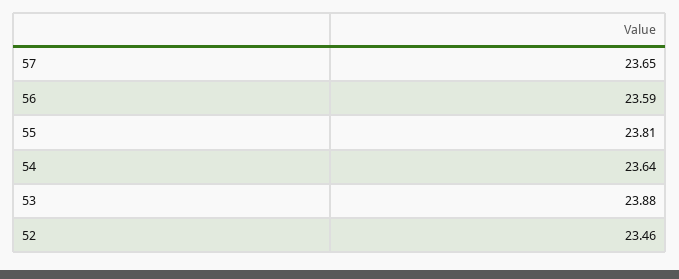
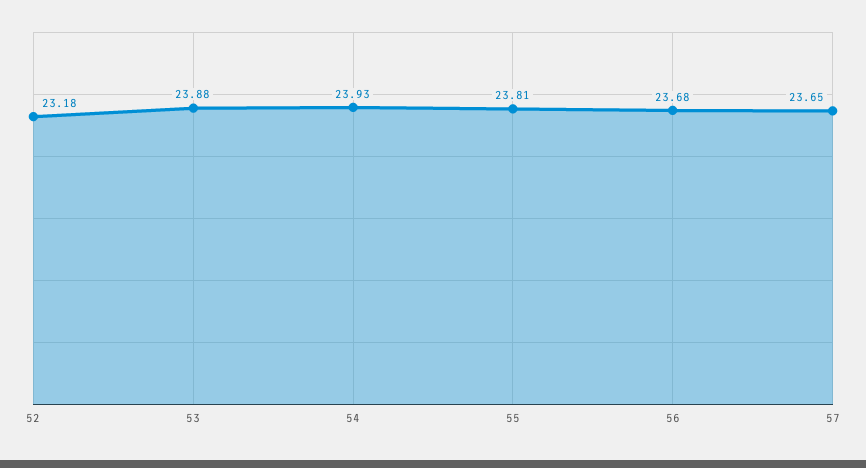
56: 23.59 -> 23.68
54: 23.64 -> 23.93
52: 23.46 -> 23.18

